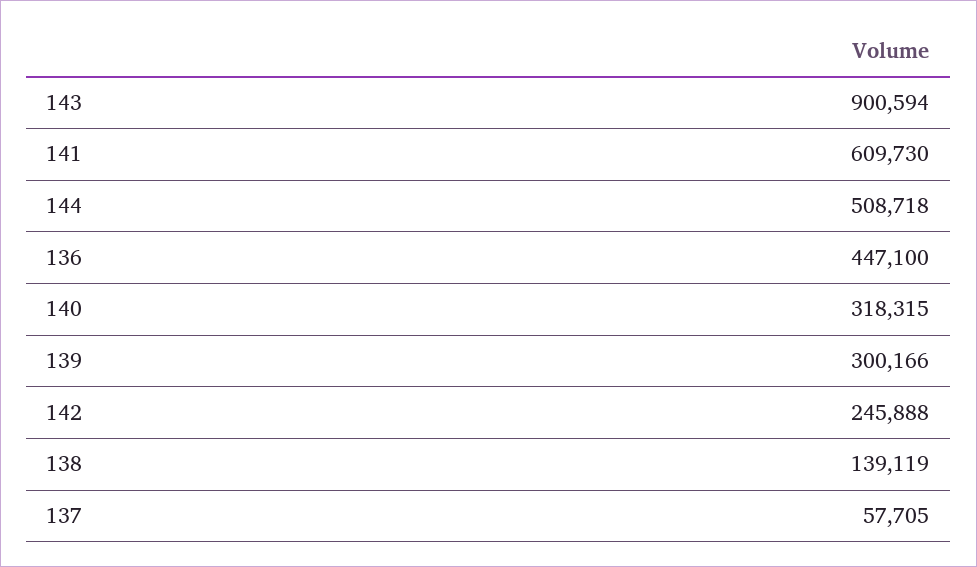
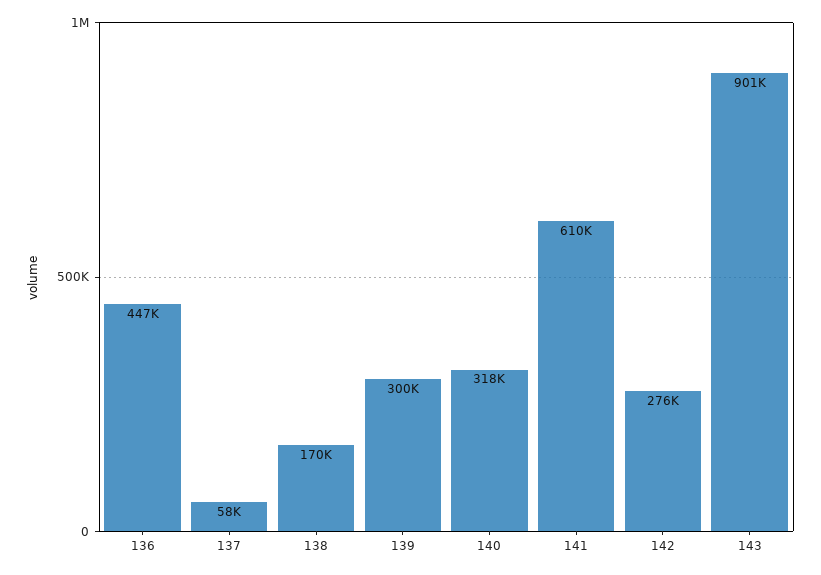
144: 508718 -> none
142: 245888 -> 276000
138: 139119 -> 170000

